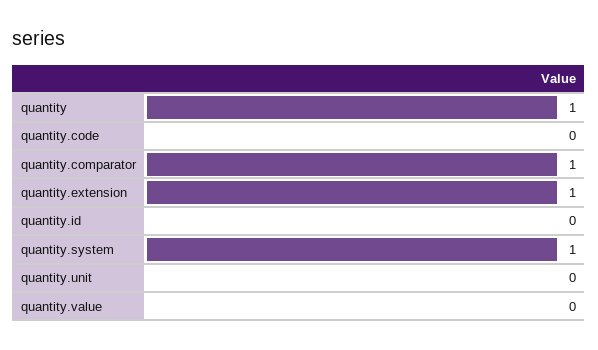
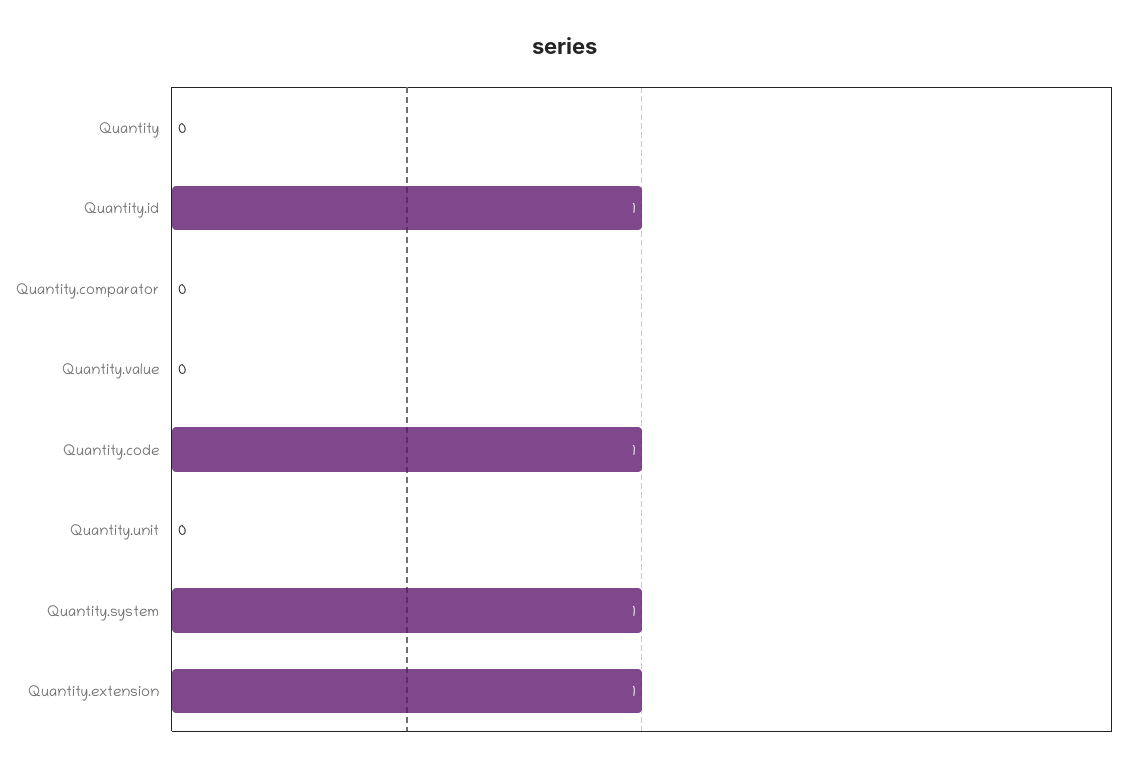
quantity: 1 -> 0
quantity.code: 0 -> 1
quantity.comparator: 1 -> 0
quantity.id: 0 -> 1

